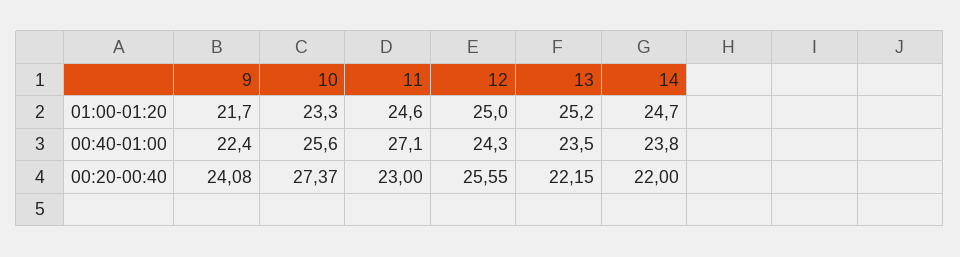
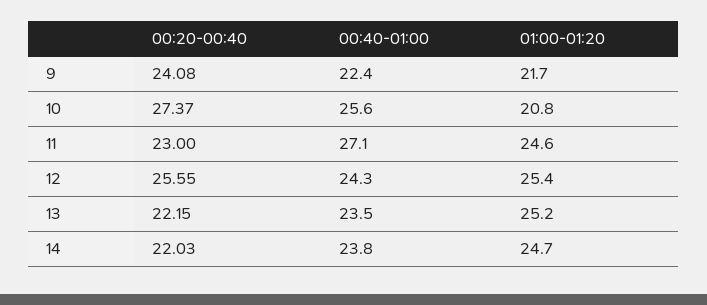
10, 01:00-01:20: 23.3 -> 20.8
12, 01:00-01:20: 25 -> 25.4
14, 00:20-00:40: 22 -> 22.03

